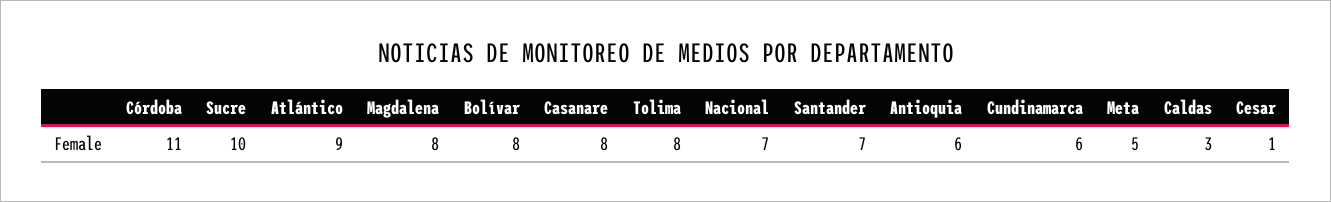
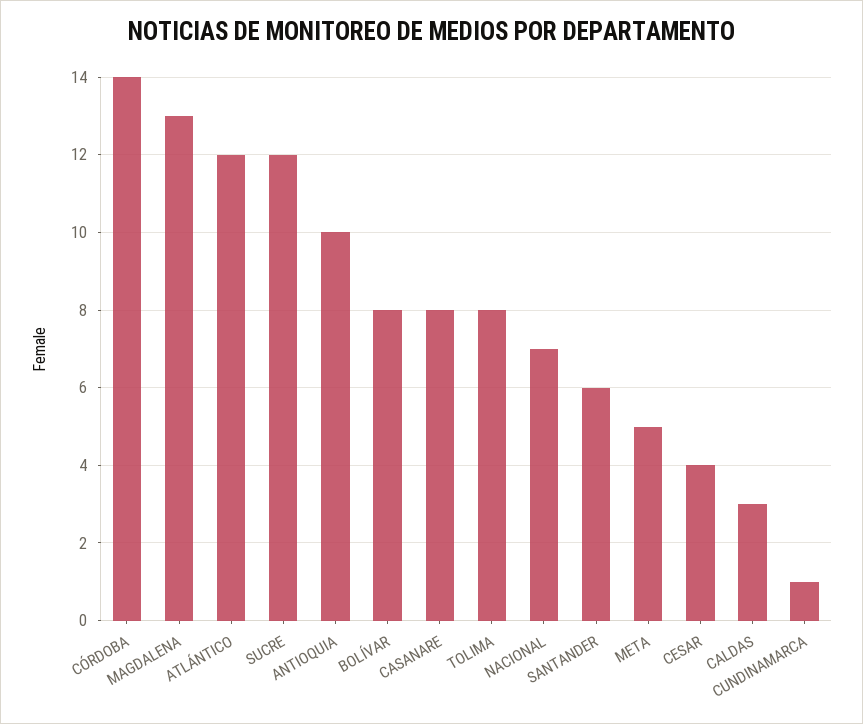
Córdoba: 11 -> 14
Sucre: 10 -> 12
Atlántico: 9 -> 12
Magdalena: 8 -> 13
Santander: 7 -> 6
Antioquia: 6 -> 10
Cundinamarca: 6 -> 1
Cesar: 1 -> 4

